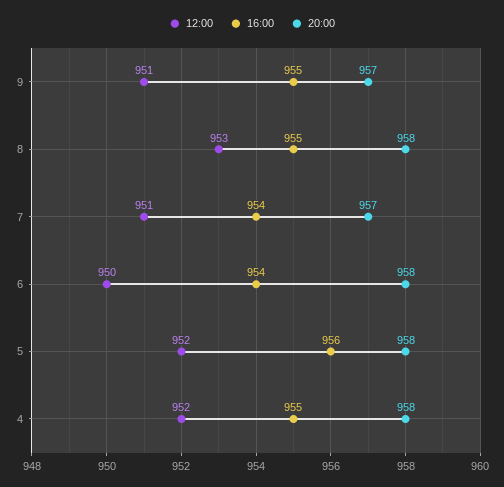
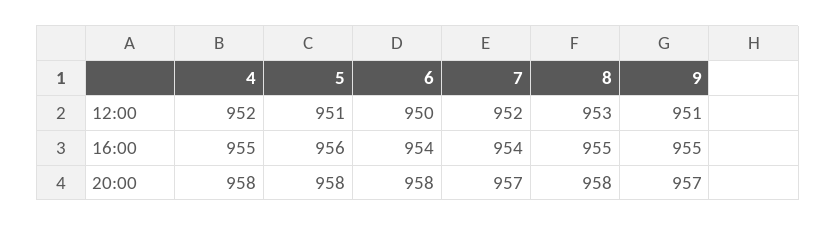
12:00, 7: 951 -> 952
12:00, 5: 952 -> 951

